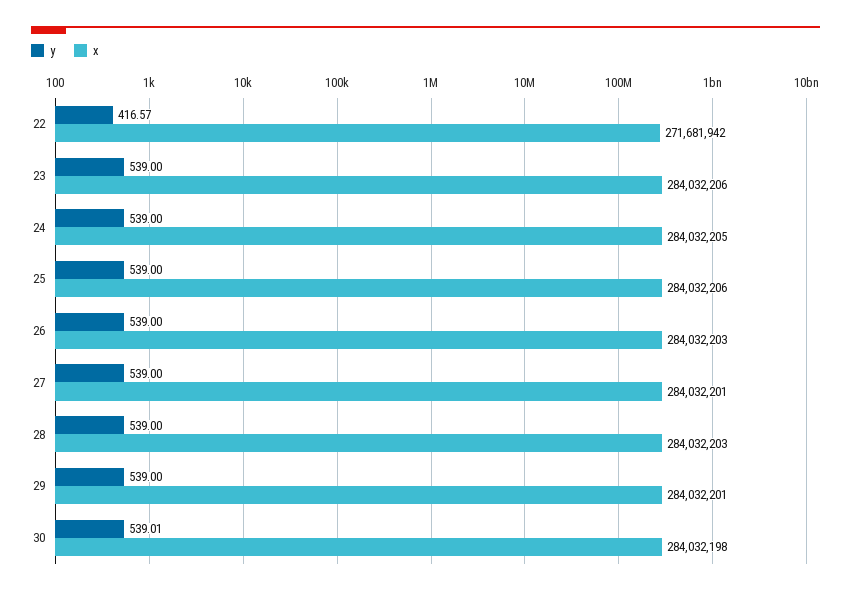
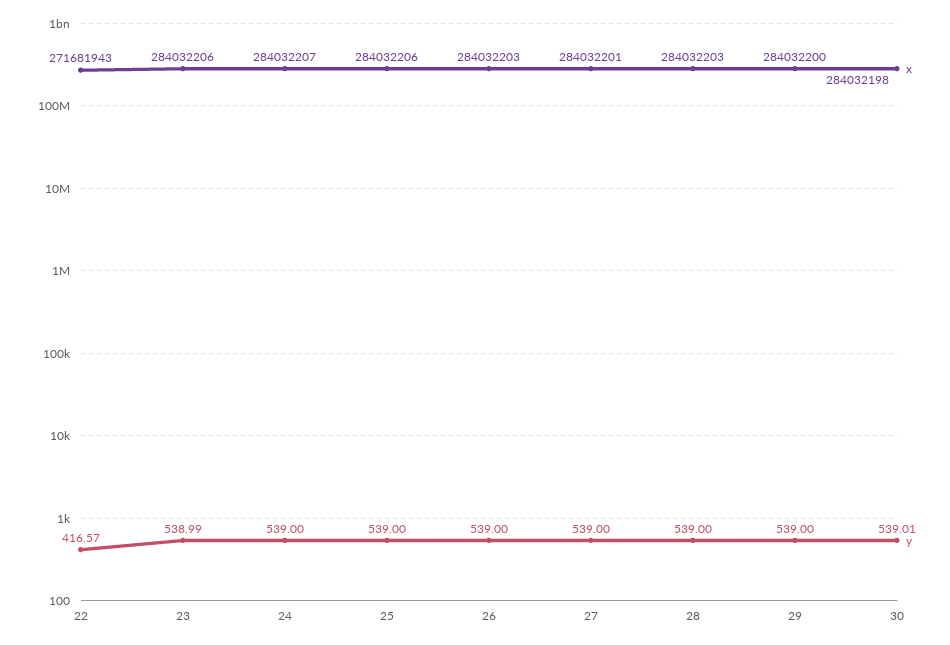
x, 22: 271681942 -> 271681943
y, 23: 539 -> 538.99
x, 24: 284032205 -> 284032207
x, 29: 284032201 -> 284032200

